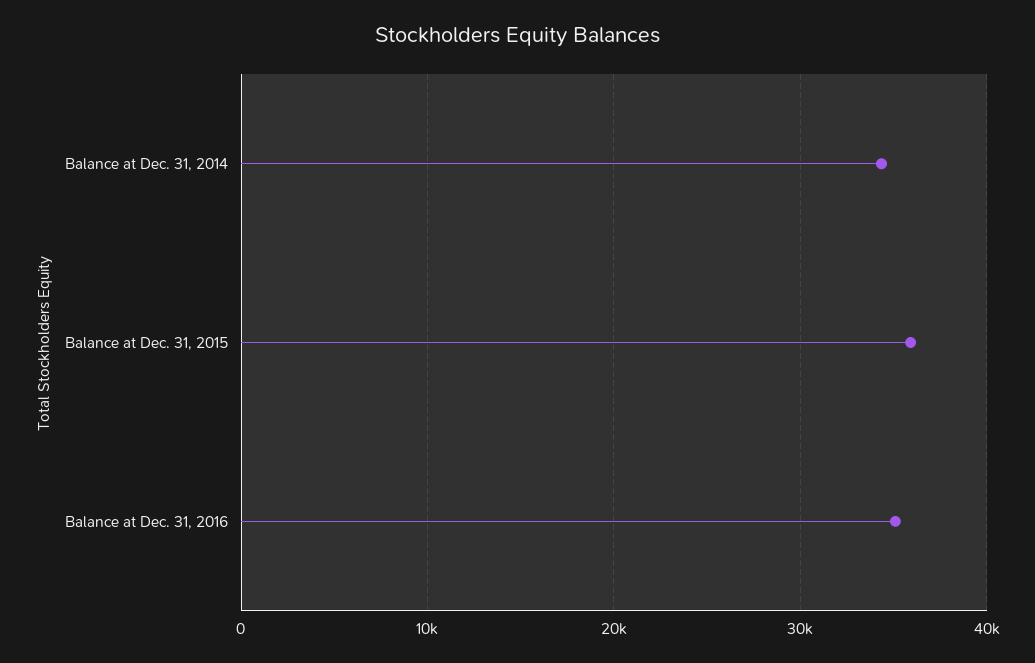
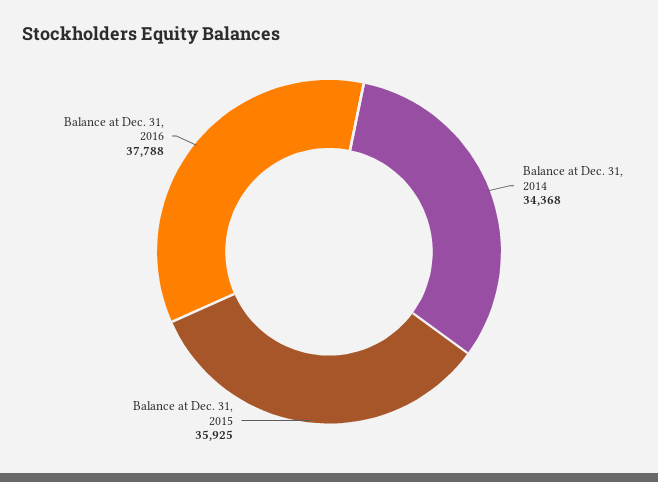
Balance at Dec. 31, 2016: 35000 -> 37788

